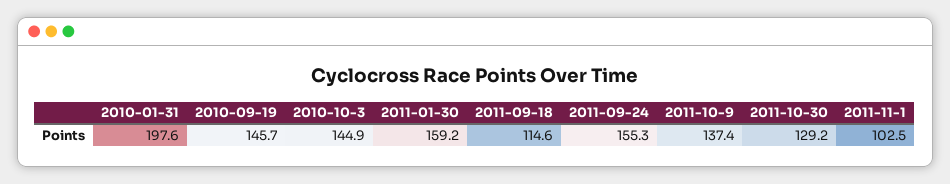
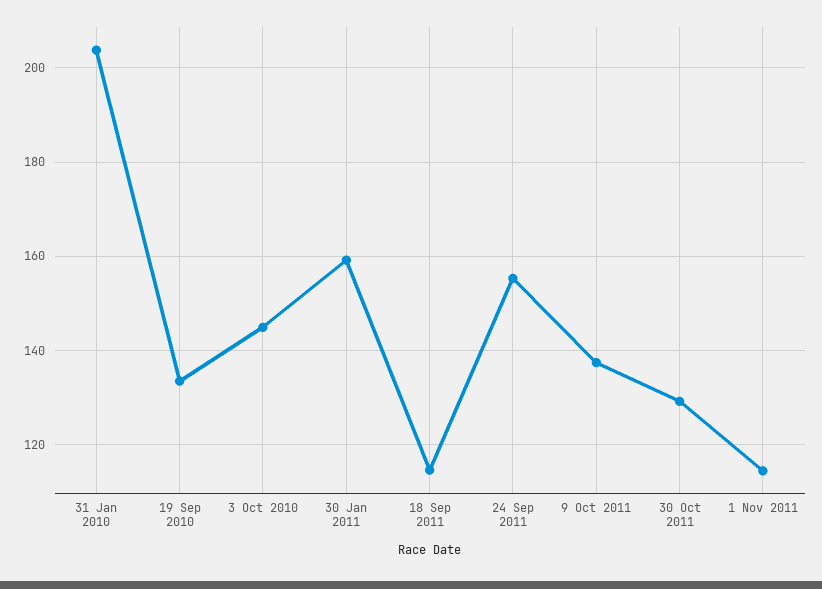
2010-01-31: 197.6 -> 204
2010-09-19: 145.7 -> 134
2011-11-1: 102.5 -> 114

